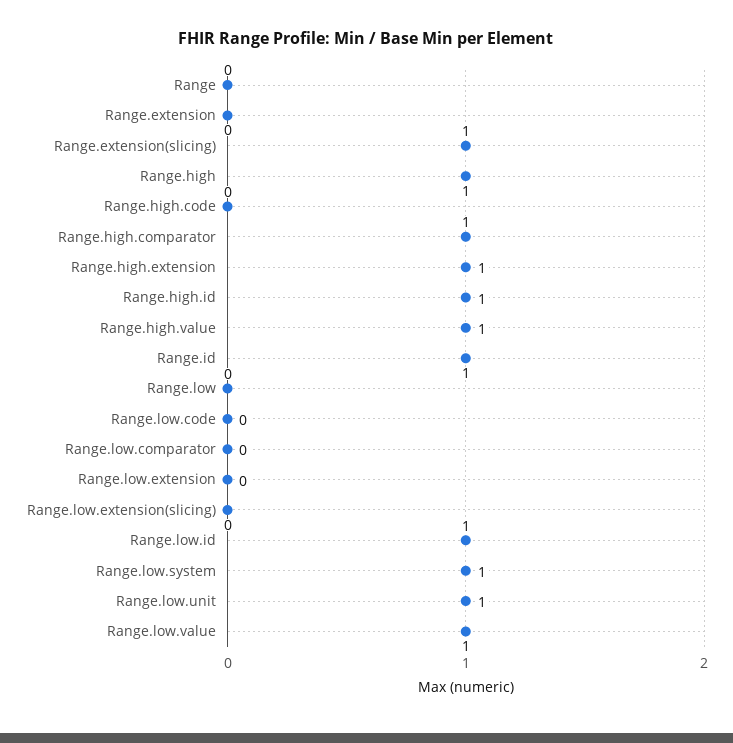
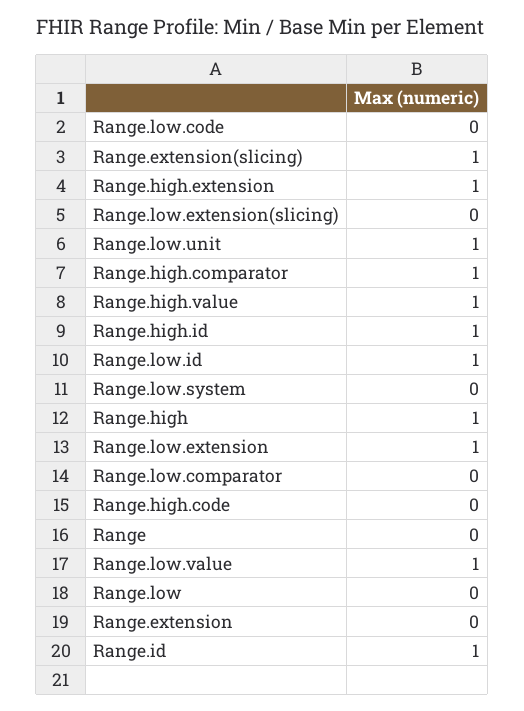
Range.low.extension: 0 -> 1
Range.low.system: 1 -> 0

